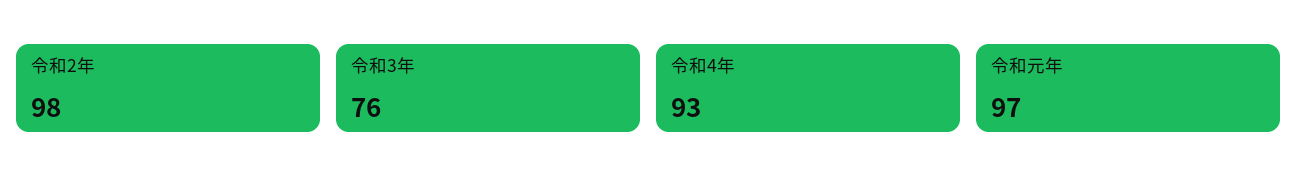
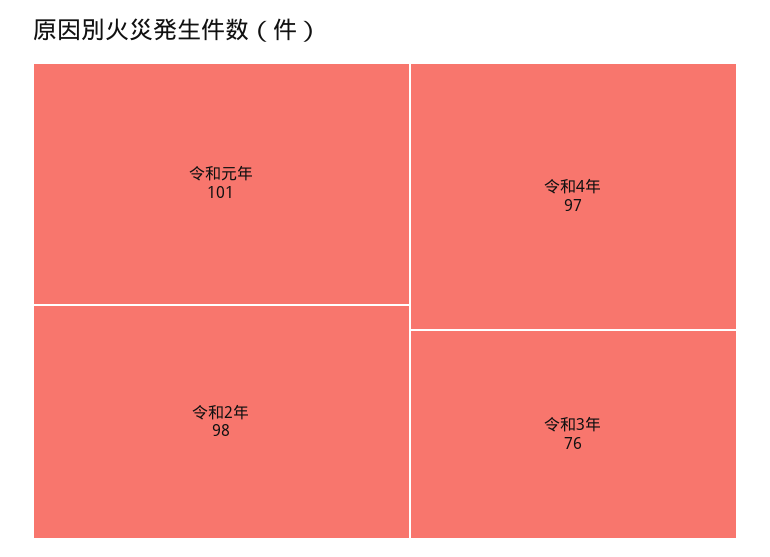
令和4年: 93 -> 97
令和元年: 97 -> 101

